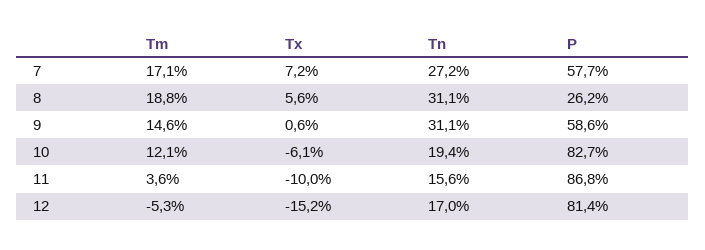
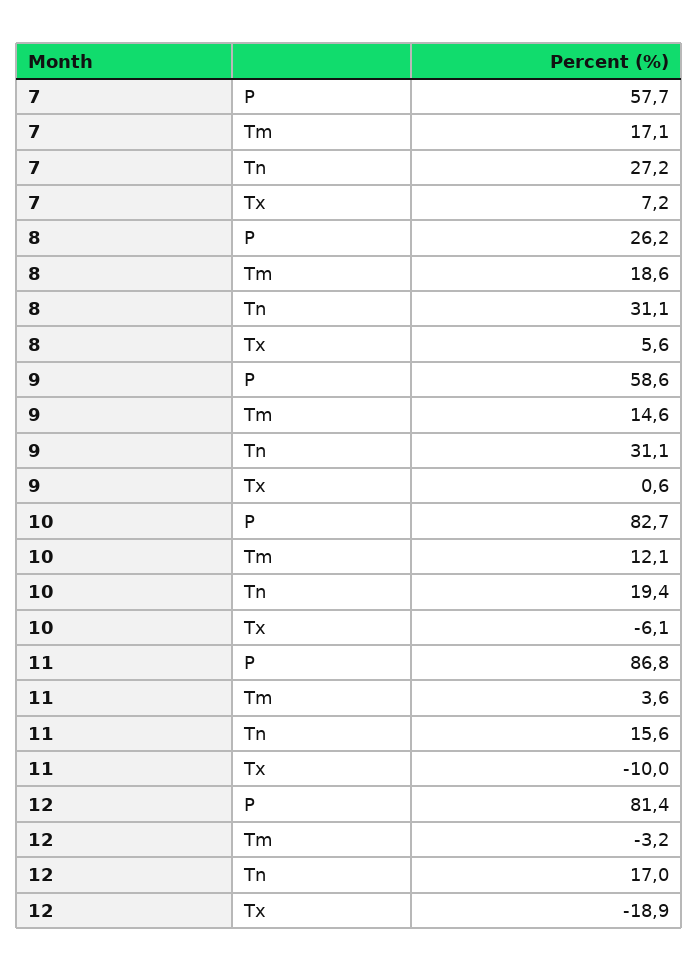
Tm, 8: 18.8 -> 18.6
Tm, 12: -5.3 -> -3.2
Tx, 12: -15.2 -> -18.9

